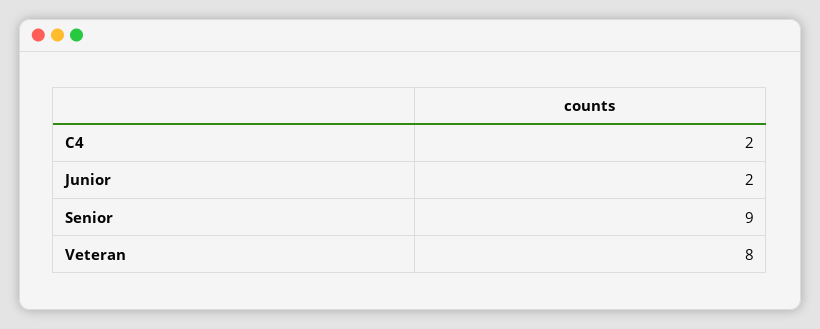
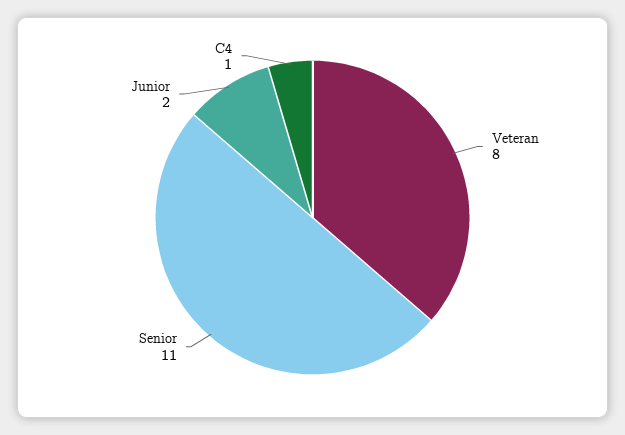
C4: 2 -> 1
Senior: 9 -> 11

